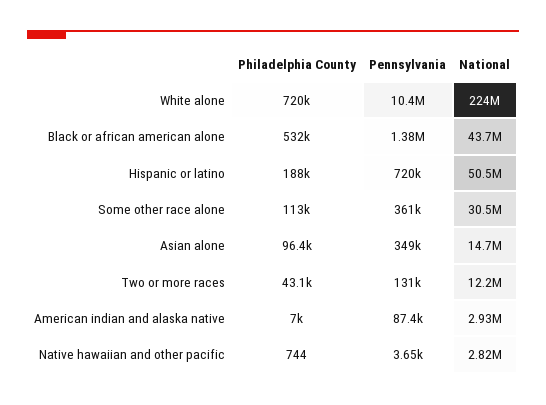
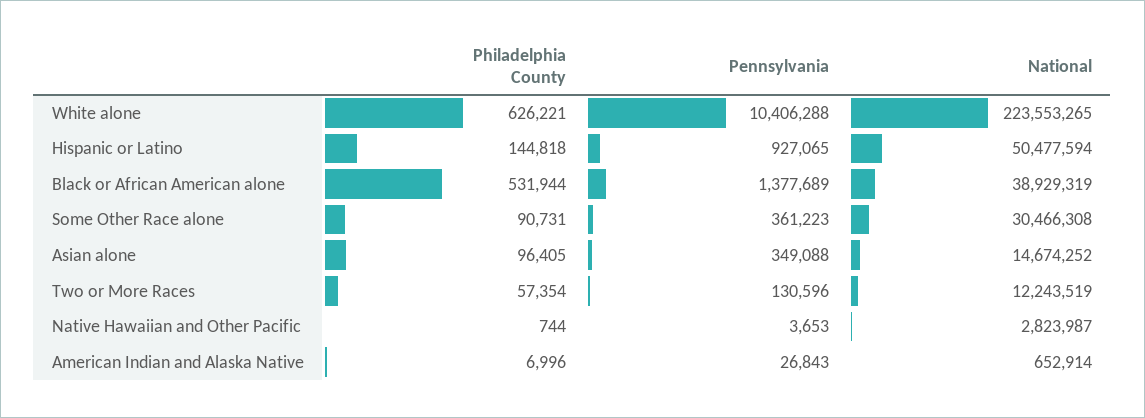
Philadelphia County, White alone: 720000 -> 626221
National, Black or african american alone: 43700000 -> 38929319
Philadelphia County, Hispanic or latino: 188000 -> 144818
Pennsylvania, Hispanic or latino: 720000 -> 927065
Philadelphia County, Some other race alone: 113000 -> 90731
Philadelphia County, Two or more races: 43100 -> 57354
Pennsylvania, American indian and alaska native: 87400 -> 26843
National, American indian and alaska native: 2930000 -> 652914

